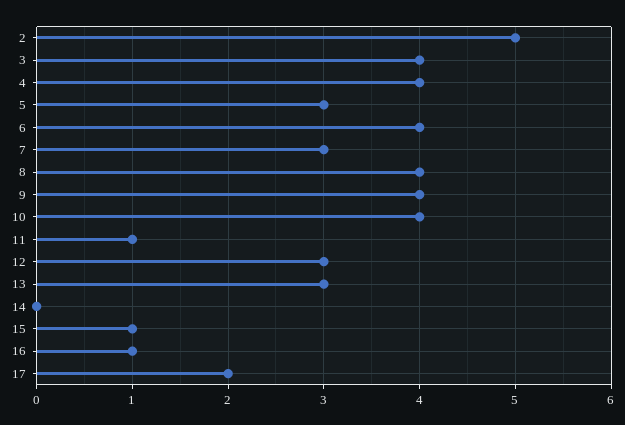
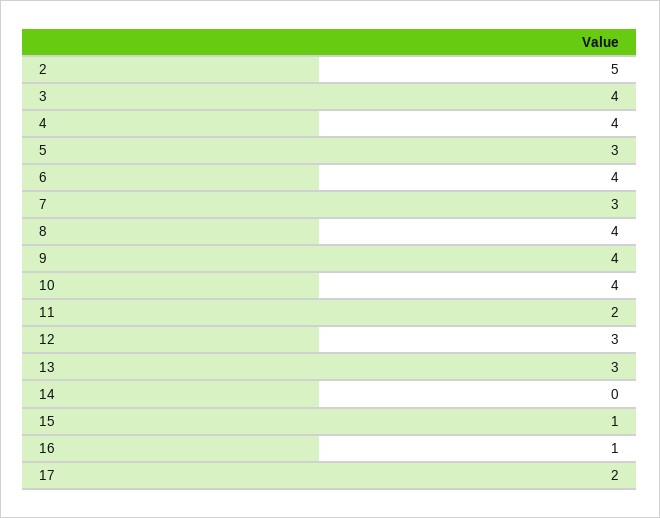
11: 1 -> 2

